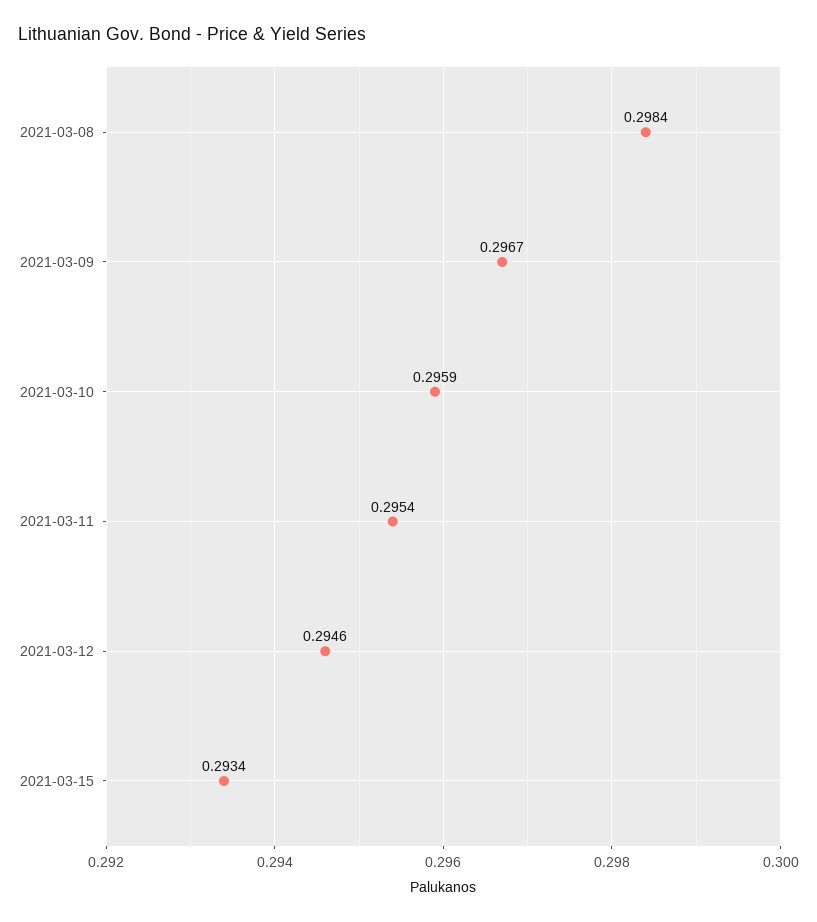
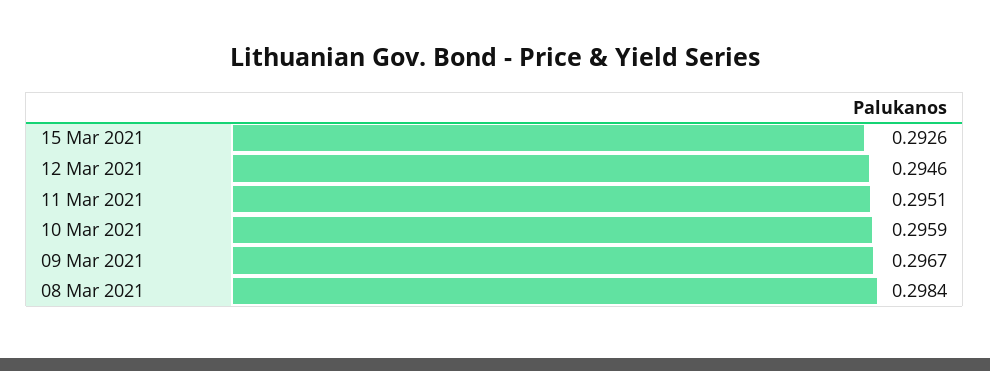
2021-03-11: 0.2954 -> 0.2951
2021-03-15: 0.2934 -> 0.2926

